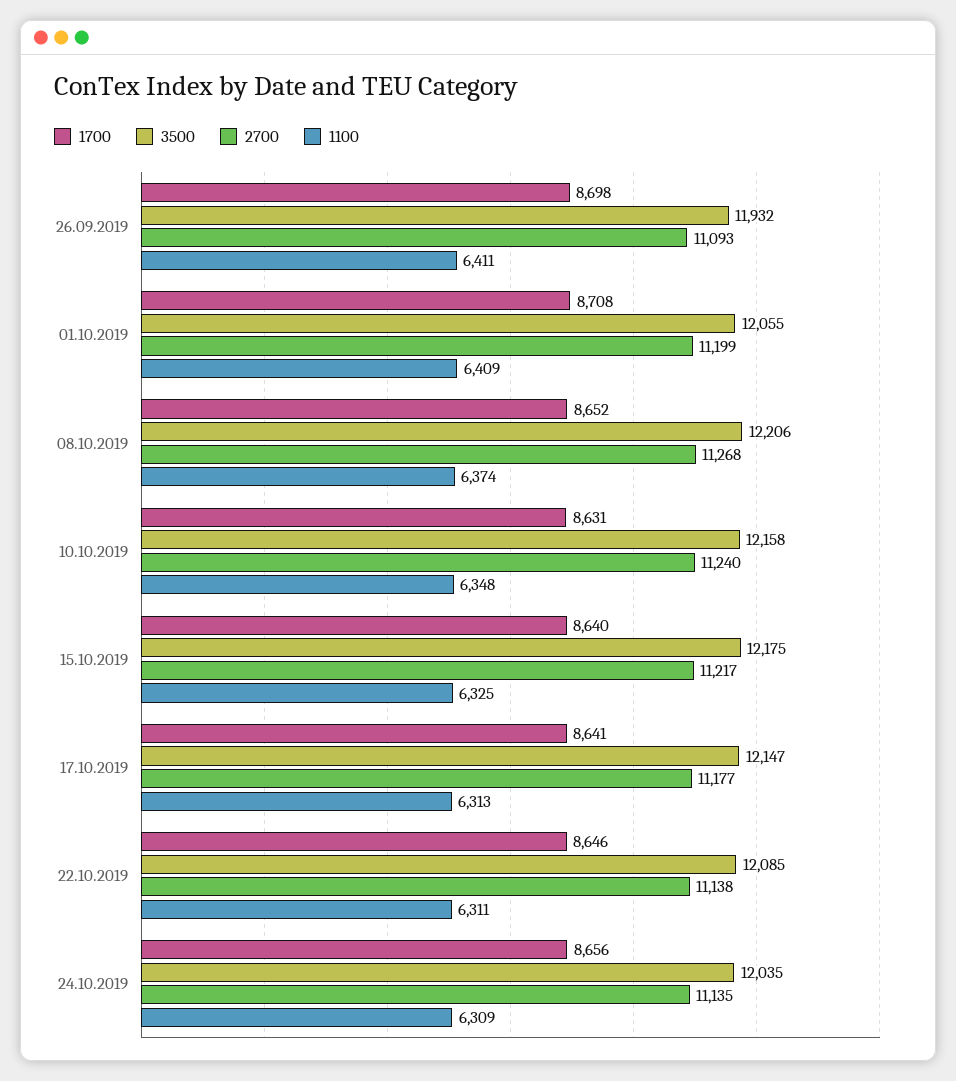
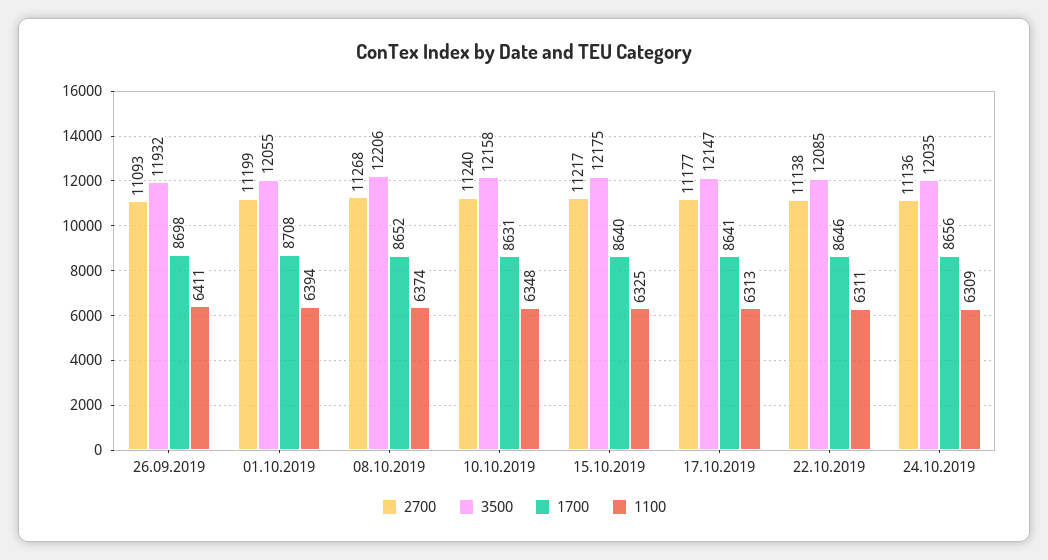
1100, 01.10.2019: 6409 -> 6394
2700, 24.10.2019: 11135 -> 11136

